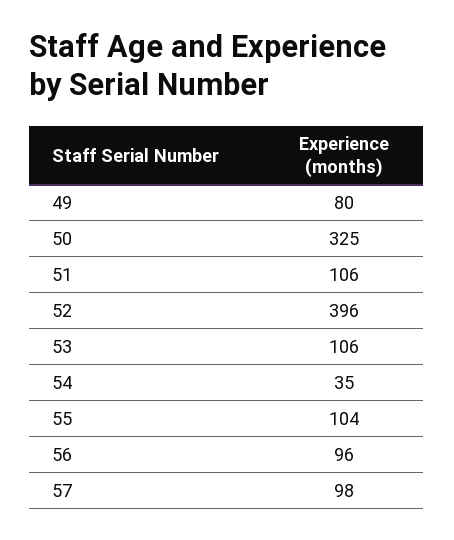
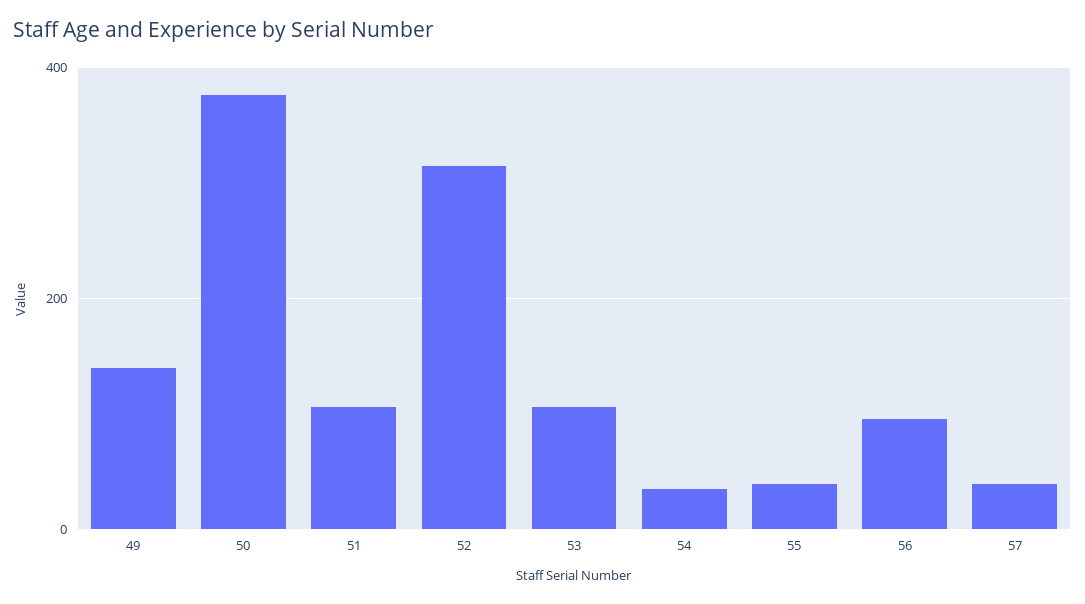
49: 80 -> 140
50: 325 -> 380
52: 396 -> 320
55: 104 -> 40
57: 98 -> 40

